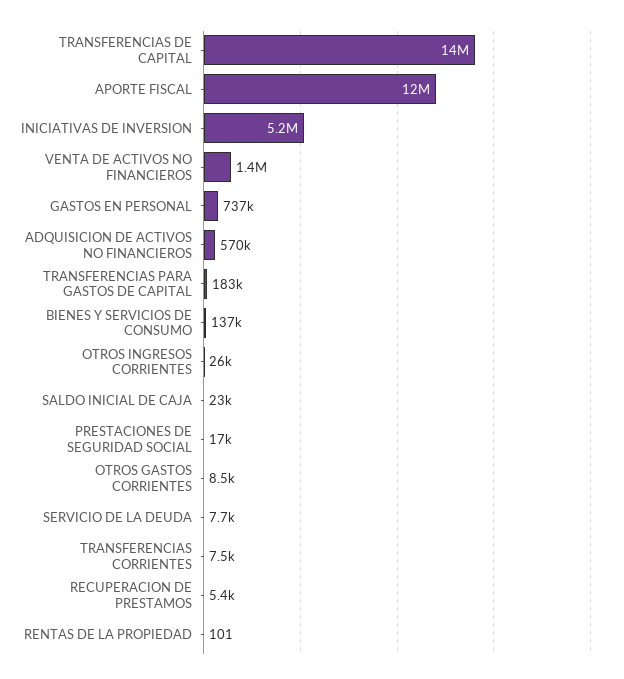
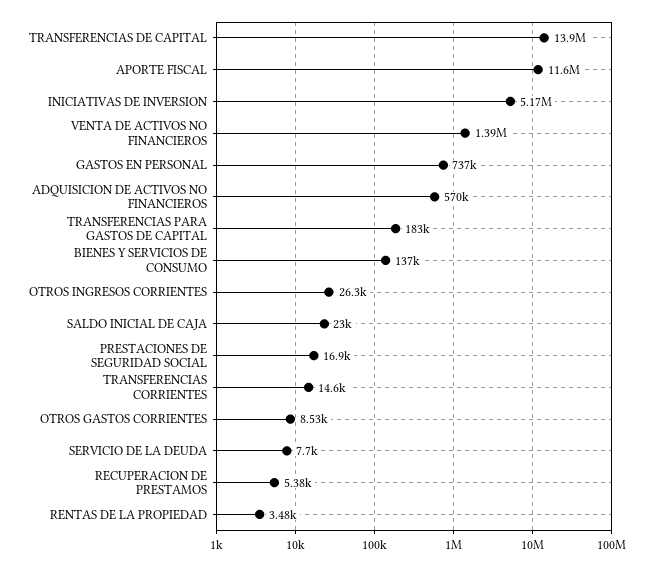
TRANSFERENCIAS CORRIENTES: 7500 -> 14600
RENTAS DE LA PROPIEDAD: 101 -> 3480

